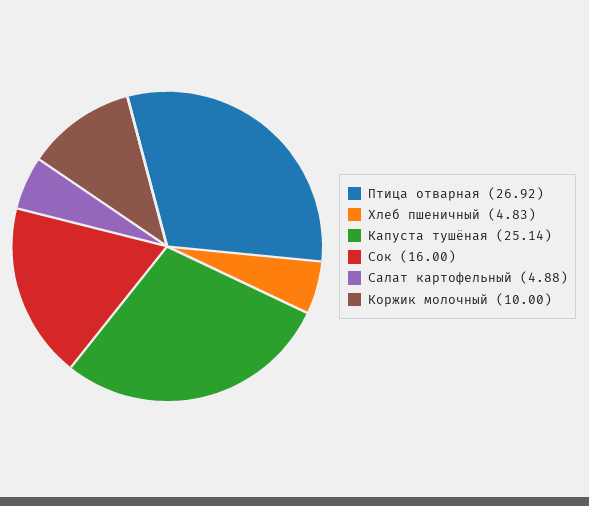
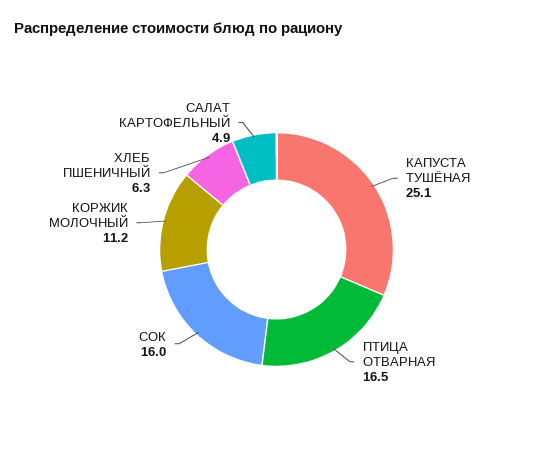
Птица отварная: 26.92 -> 16.5
Хлеб пшеничный: 4.83 -> 6.3
Коржик молочный: 10 -> 11.2

